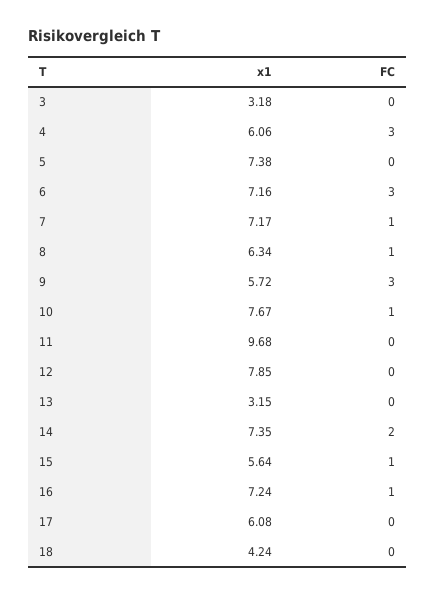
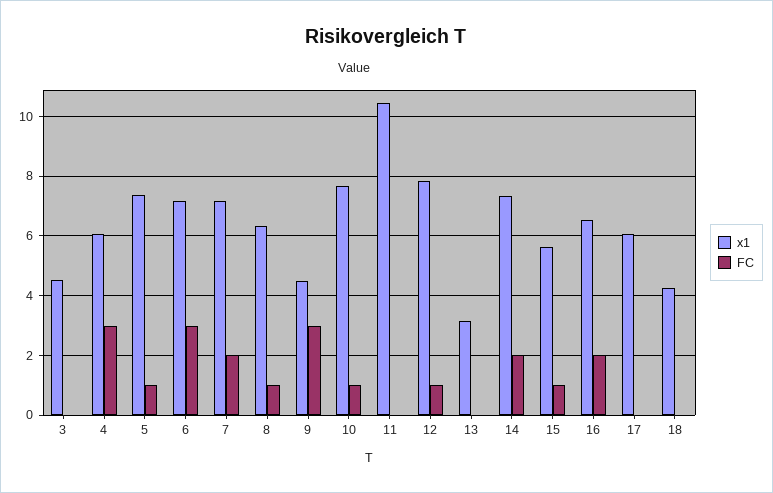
x1, 3: 3.18 -> 4.5
FC, 5: 0 -> 1
FC, 7: 1 -> 2
x1, 9: 5.72 -> 4.5
x1, 11: 9.68 -> 10.5
FC, 12: 0 -> 1
x1, 16: 7.24 -> 6.5
FC, 16: 1 -> 2

